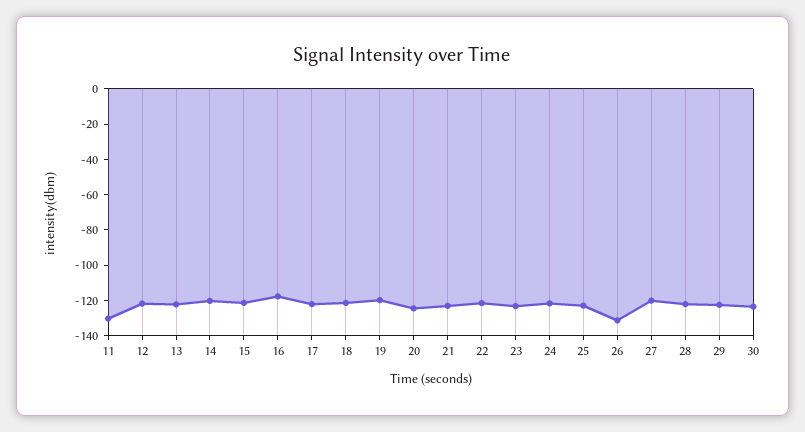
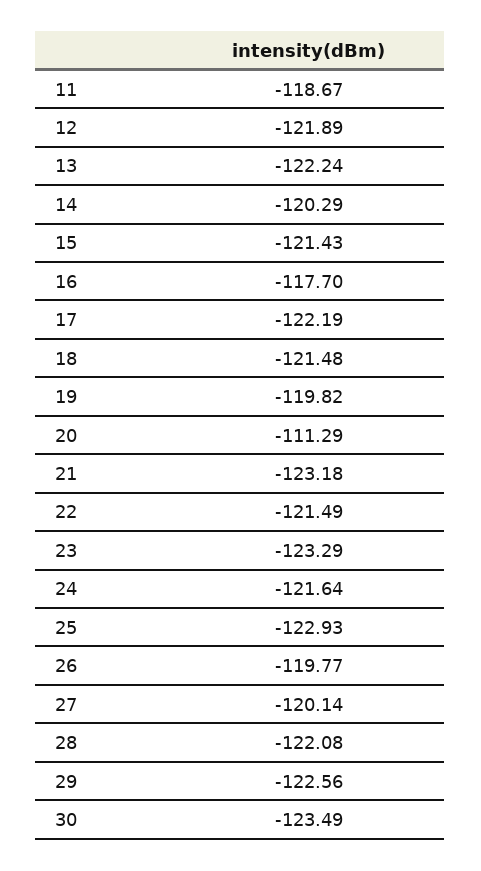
11: -130 -> -118.67
20: -125 -> -111.29
26: -130 -> -119.77

